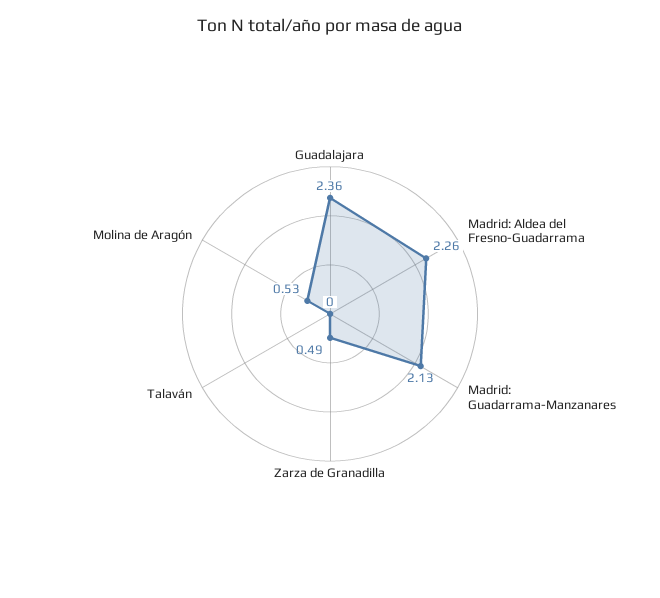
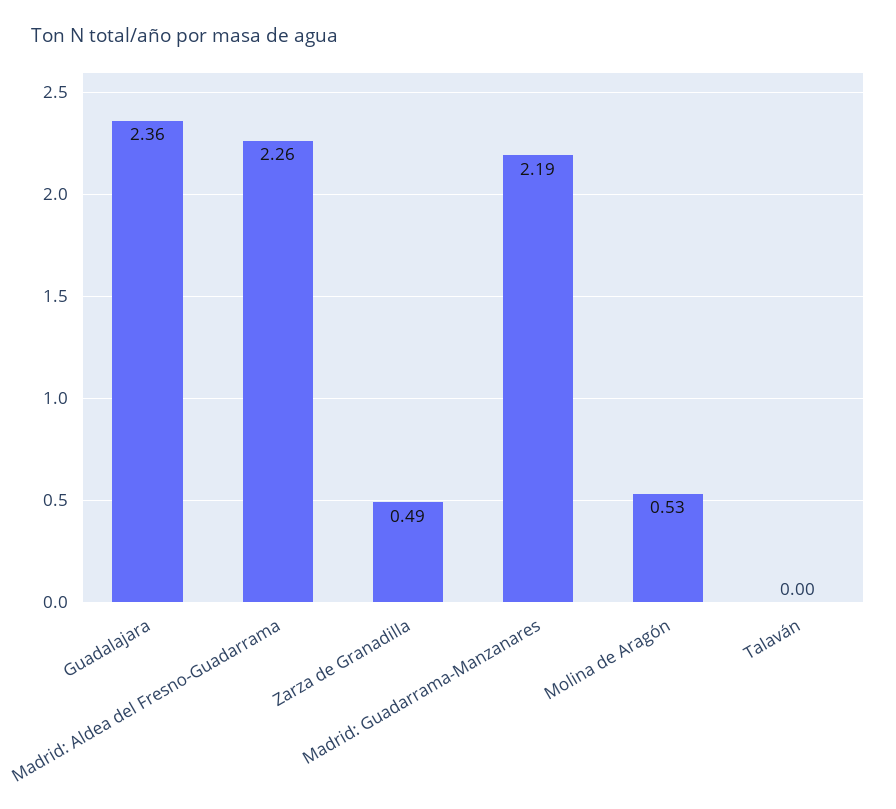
Madrid: Guadarrama-Manzanares: 2.13 -> 2.19

